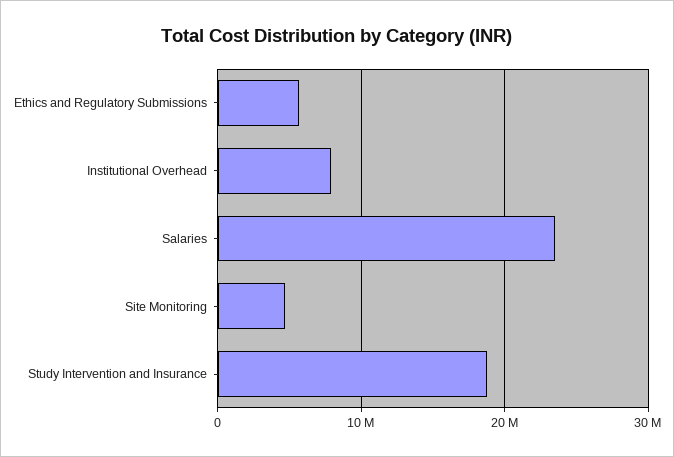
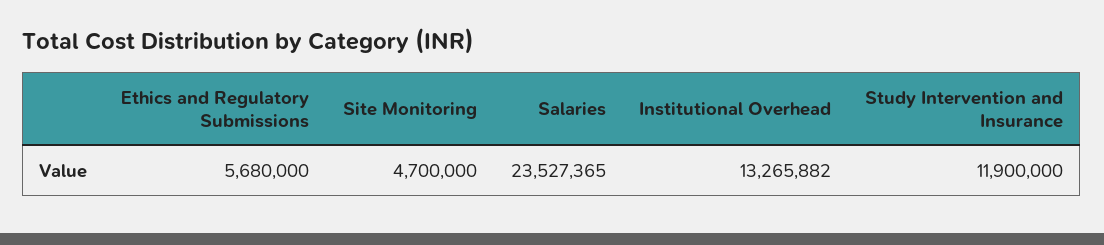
Institutional Overhead: 8000000 -> 13265882
Study Intervention and Insurance: 19000000 -> 11900000

